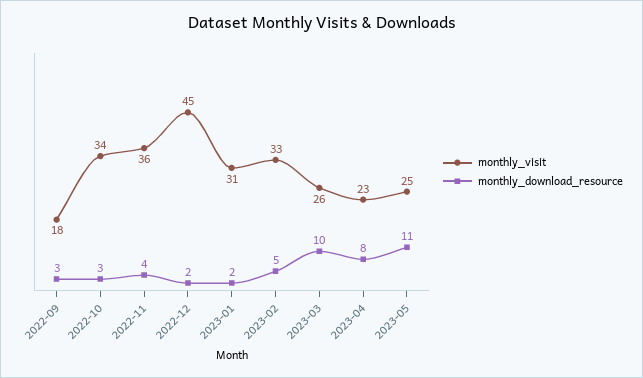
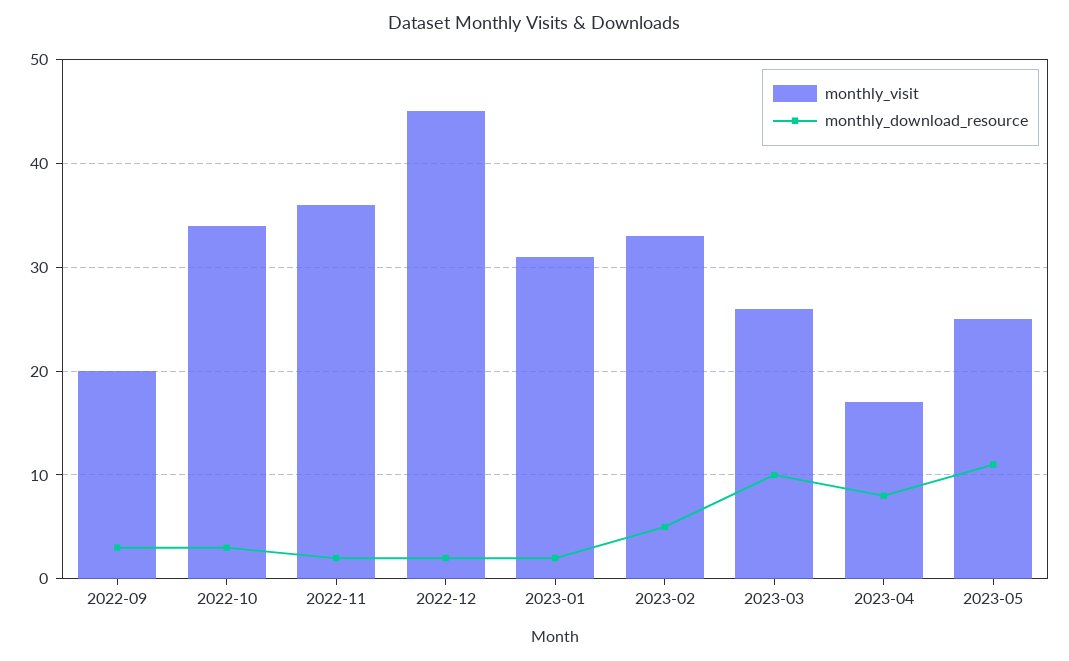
monthly_visit, 2022-09: 18 -> 20
monthly_download_resource, 2022-11: 4 -> 2
monthly_visit, 2023-04: 23 -> 17

